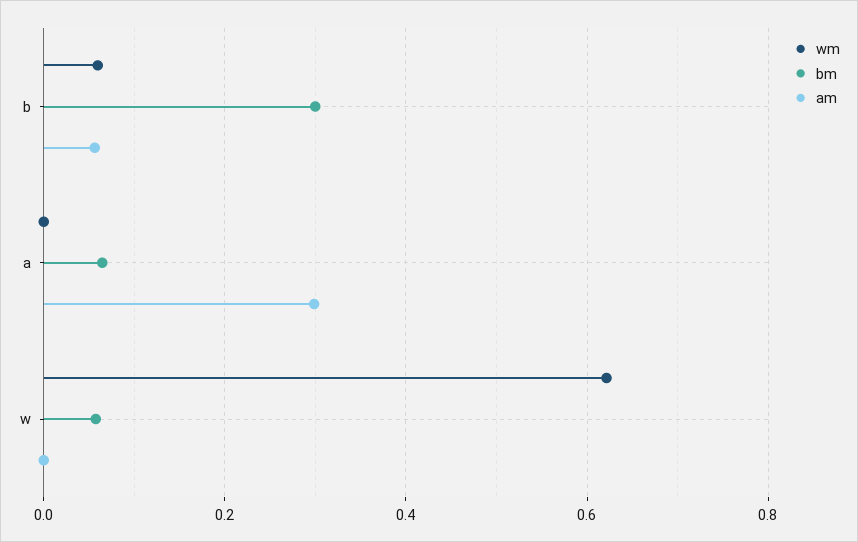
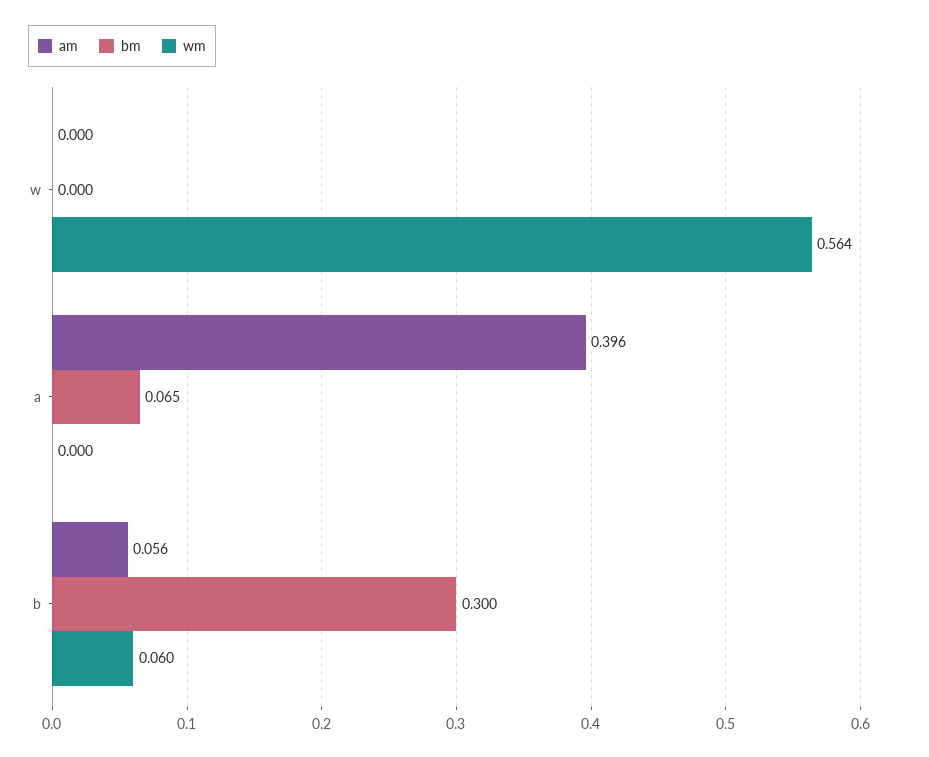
am, a: 0.3 -> 0.396
wm, w: 0.62 -> 0.564
bm, w: 0.06 -> 0

